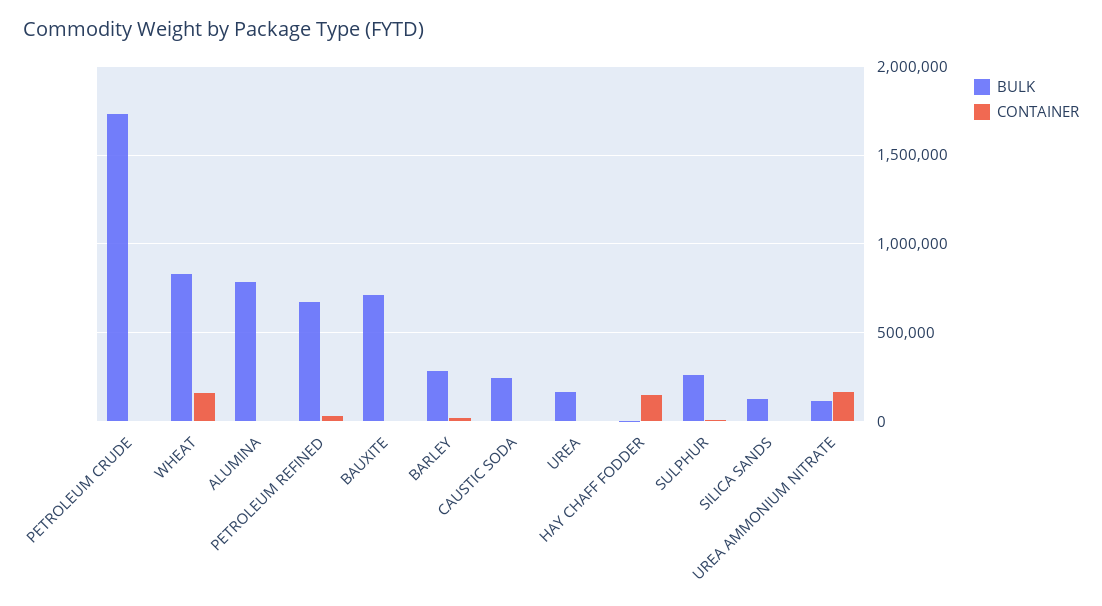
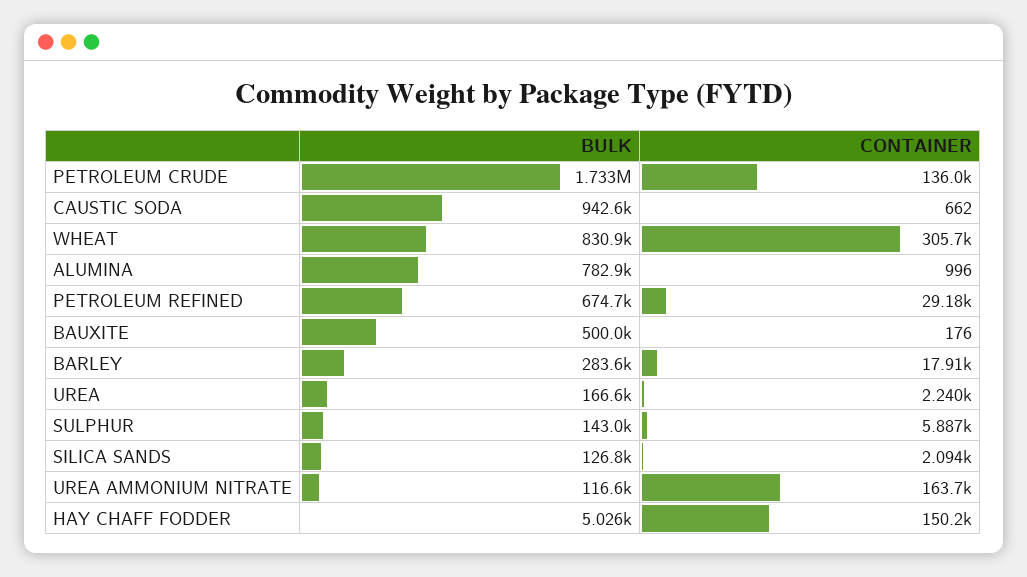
CONTAINER, PETROLEUM CRUDE: 0 -> 136000
CONTAINER, WHEAT: 150000 -> 305700
BULK, BAUXITE: 700000 -> 500000
BULK, CAUSTIC SODA: 250000 -> 942600
BULK, SULPHUR: 250000 -> 143000

